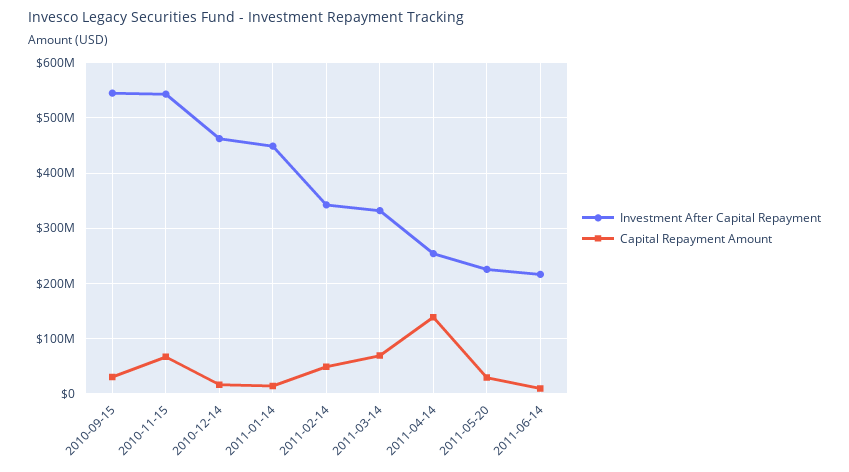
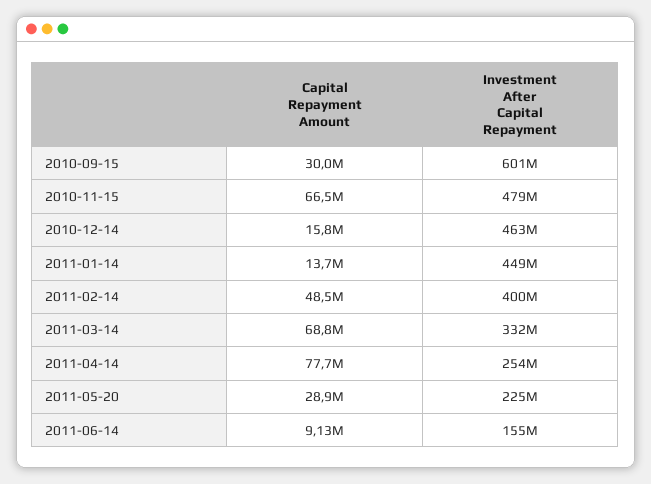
Investment After Capital Repayment, 2010-09-15: 540000000 -> 601000000
Investment After Capital Repayment, 2010-11-15: 540000000 -> 479000000
Investment After Capital Repayment, 2011-02-14: 340000000 -> 400000000
Capital Repayment Amount, 2011-04-14: 140000000 -> 77700000
Investment After Capital Repayment, 2011-06-14: 220000000 -> 155000000

